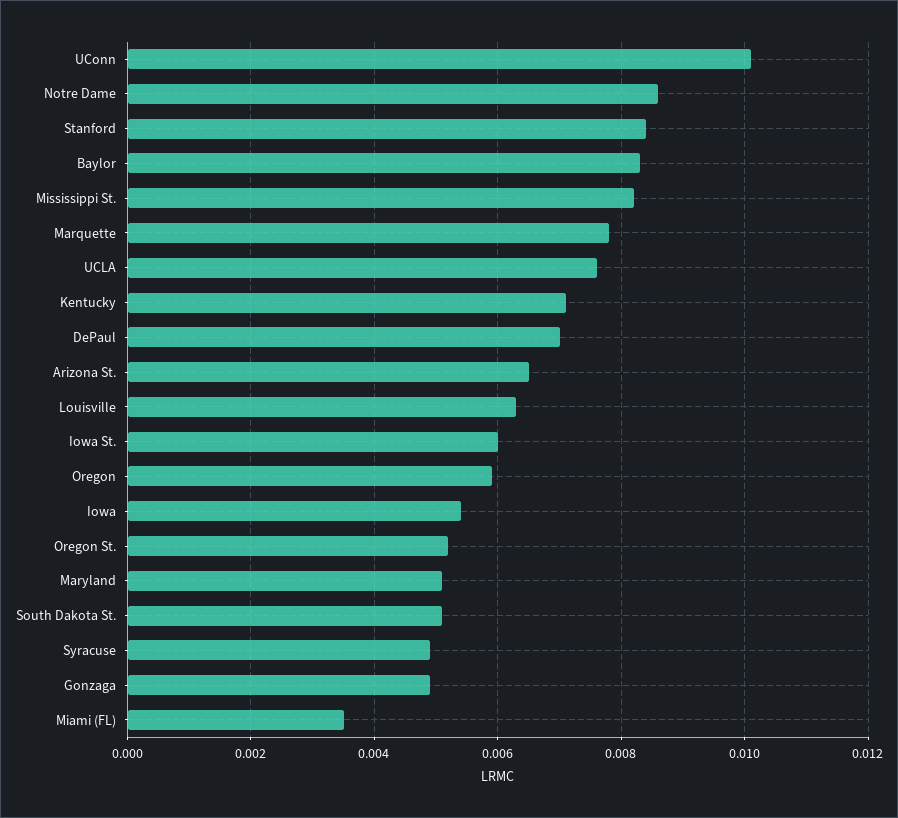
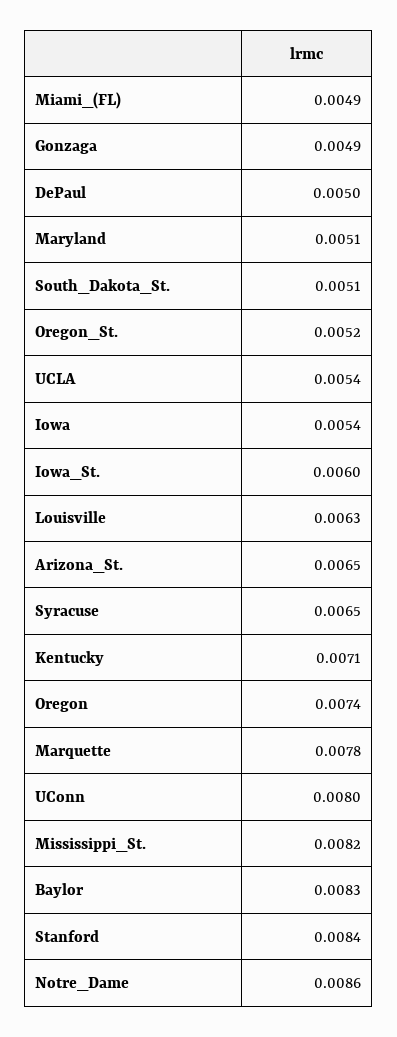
UConn: 0.01 -> 0.008
UCLA: 0.0075 -> 0.0054
DePaul: 0.007 -> 0.005
Oregon: 0.006 -> 0.0074
Syracuse: 0.005 -> 0.0065
Miami (FL): 0.0035 -> 0.0049

